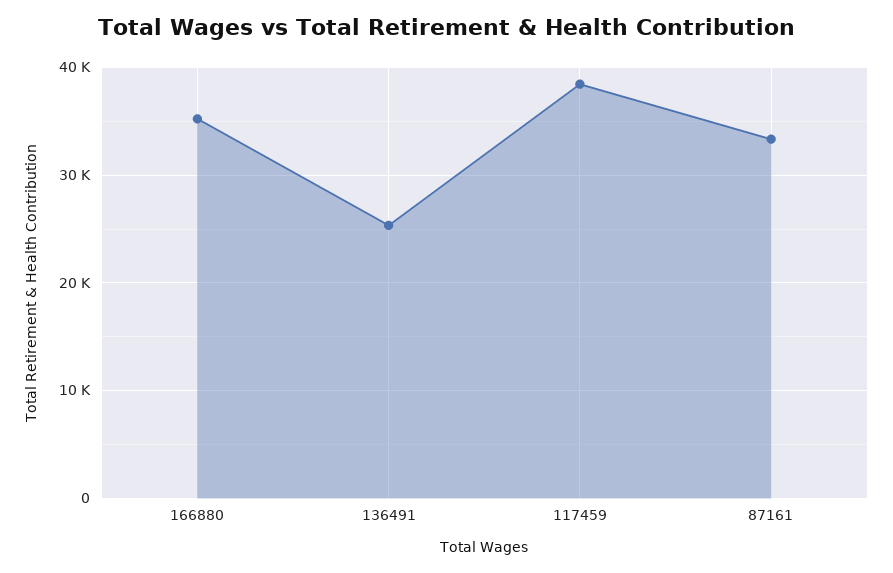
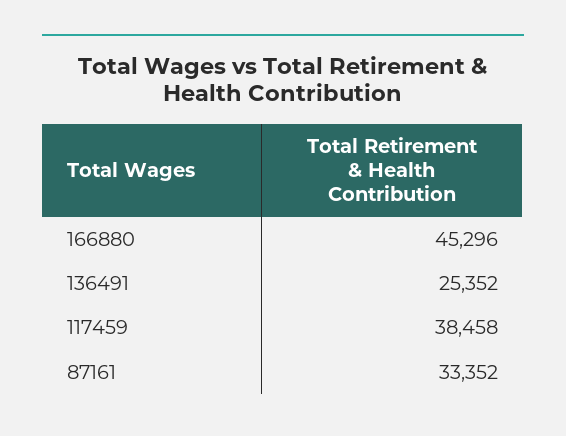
166880: 35000 -> 45296

